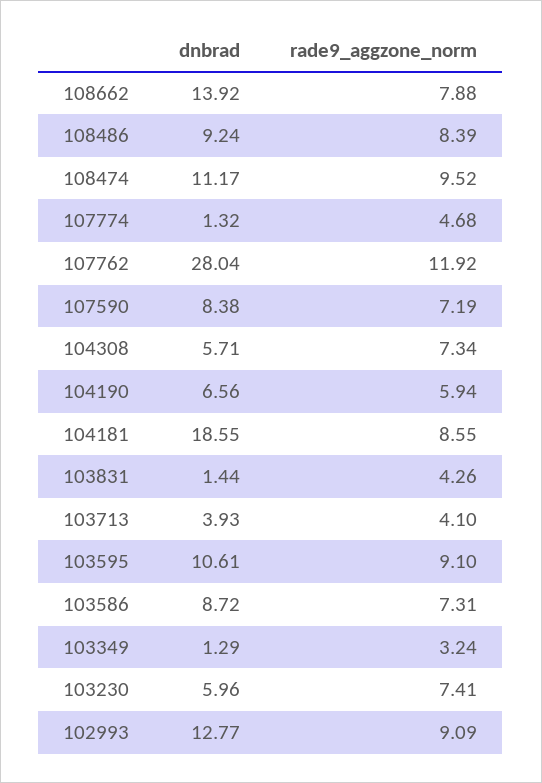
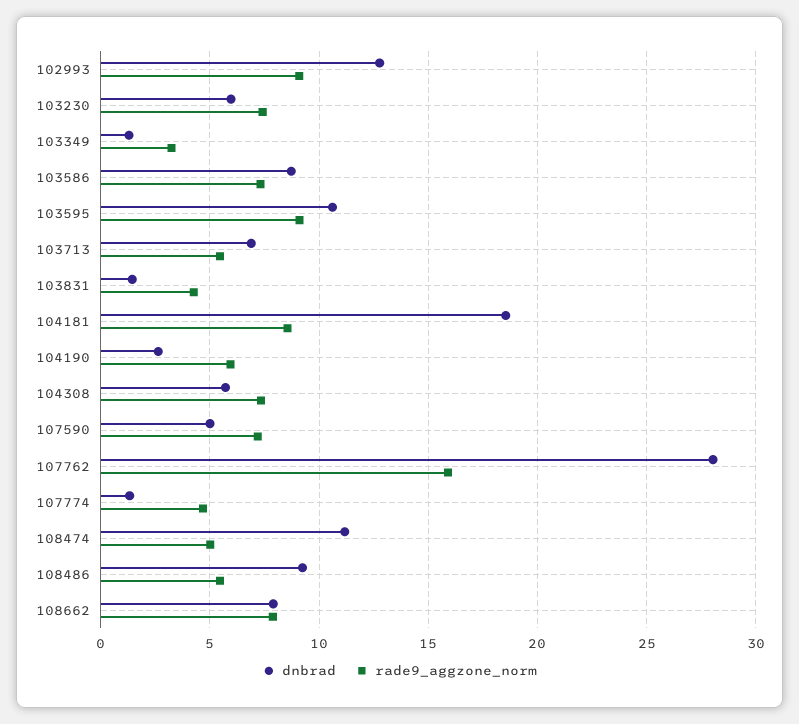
dnbrad, 108662: 13.92 -> 8
rade9_aggzone_norm, 108486: 8.39 -> 5.5
rade9_aggzone_norm, 108474: 9.52 -> 5
rade9_aggzone_norm, 107762: 11.92 -> 16
dnbrad, 107590: 8.38 -> 5
dnbrad, 104190: 6.56 -> 2.5
dnbrad, 103713: 3.93 -> 7
rade9_aggzone_norm, 103713: 4.1 -> 5.5

